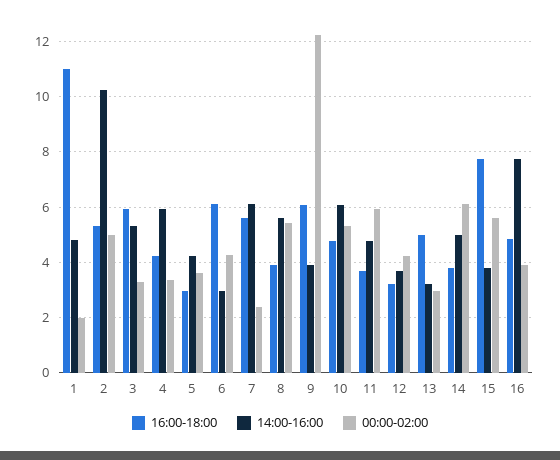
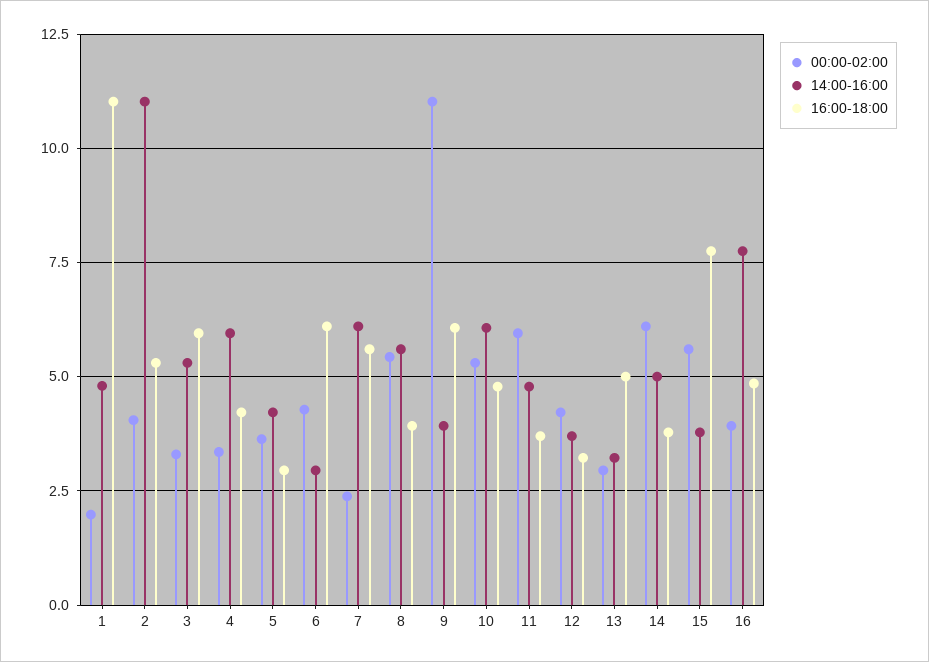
14:00-16:00, 2: 10.25 -> 11
00:00-02:00, 2: 5 -> 4
00:00-02:00, 9: 12.25 -> 11

